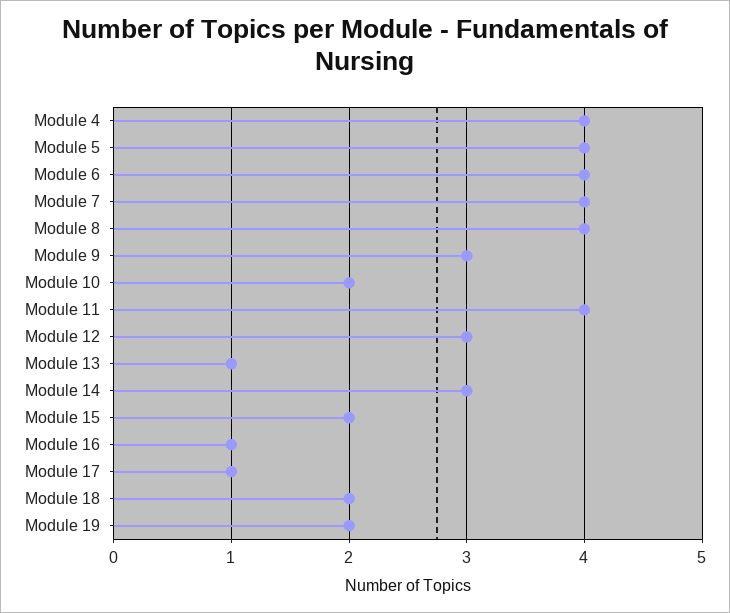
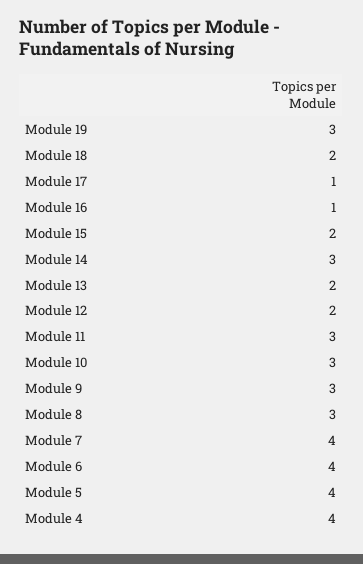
Module 8: 4 -> 3
Module 10: 2 -> 3
Module 11: 4 -> 3
Module 12: 3 -> 2
Module 13: 1 -> 2
Module 19: 2 -> 3

